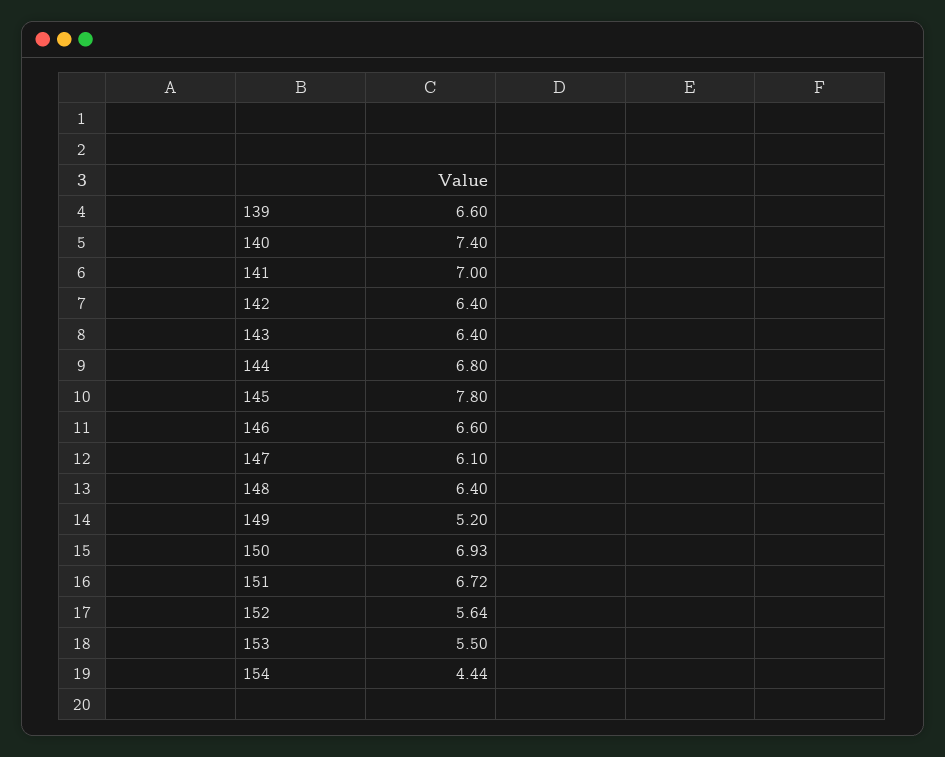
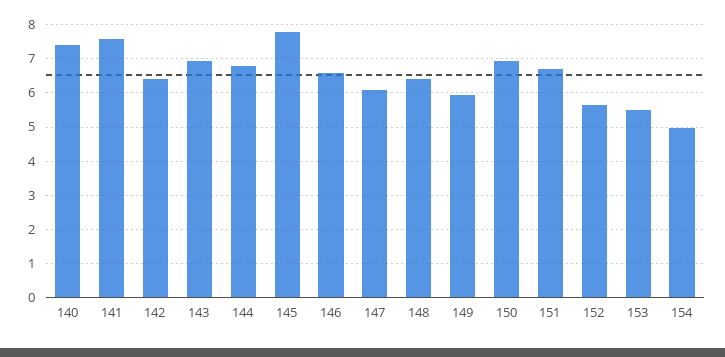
139: 6.6 -> none
141: 7 -> 7.6
143: 6.4 -> 7
149: 5.2 -> 6
154: 4.44 -> 5

